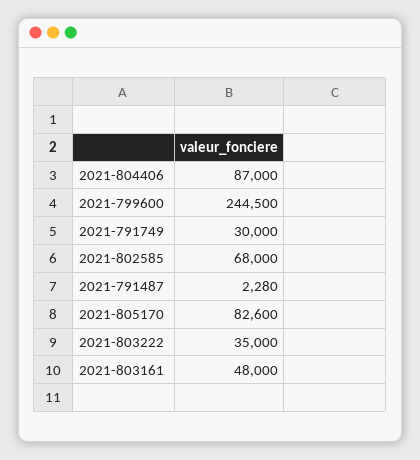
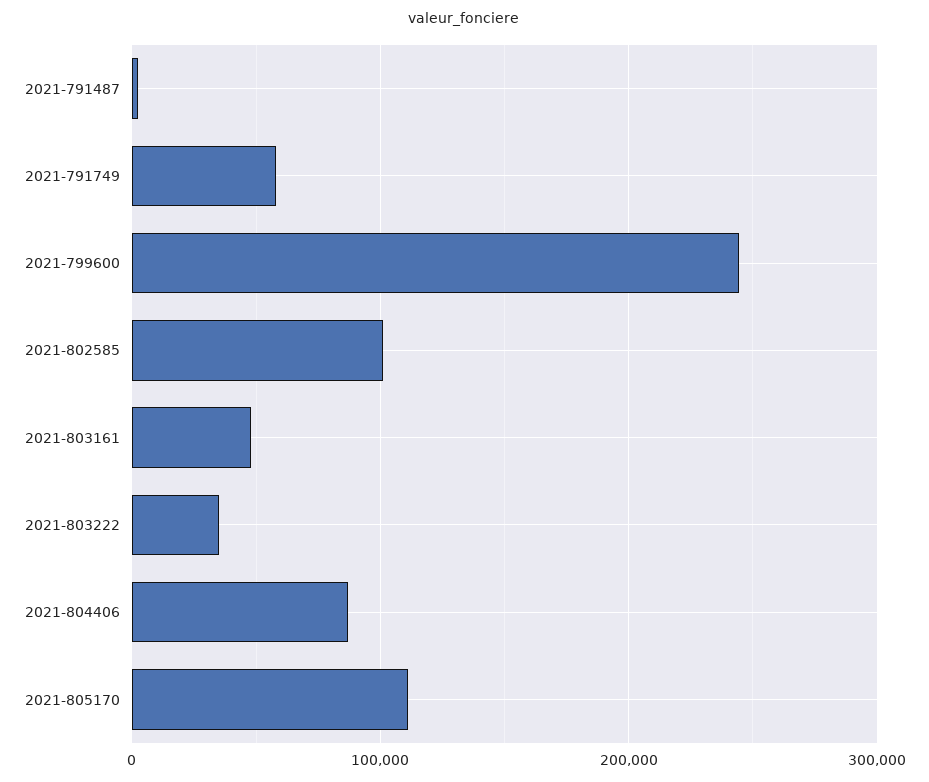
2021-791749: 30000 -> 60000
2021-802585: 68000 -> 100000
2021-805170: 82600 -> 110000

